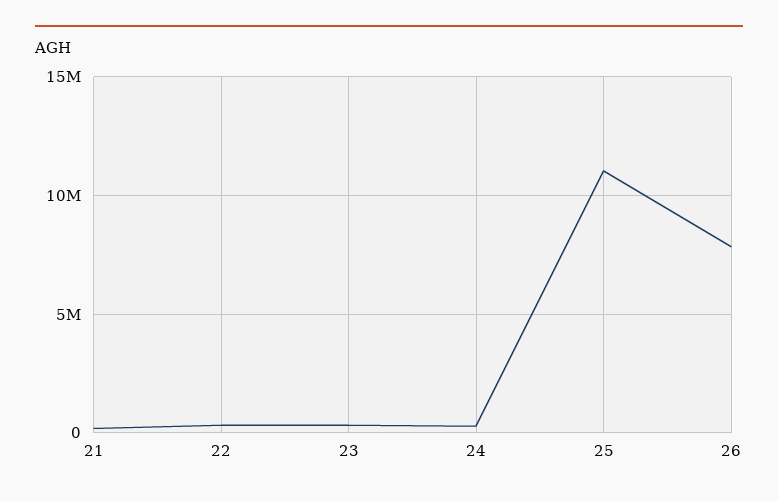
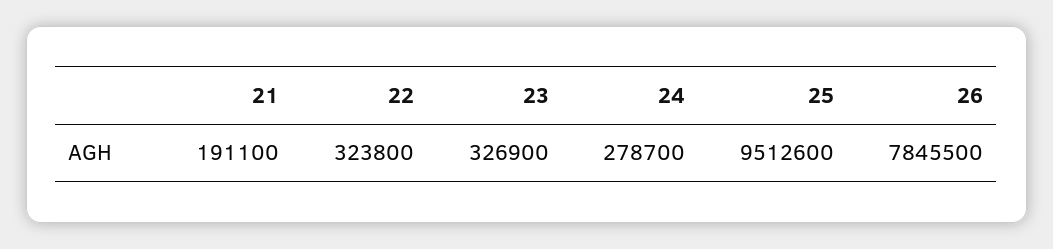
25: 11000000 -> 9512600

